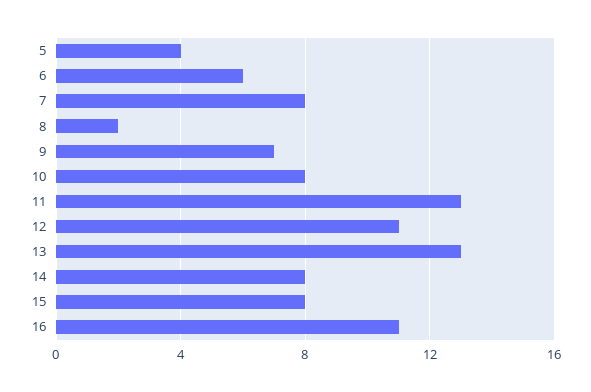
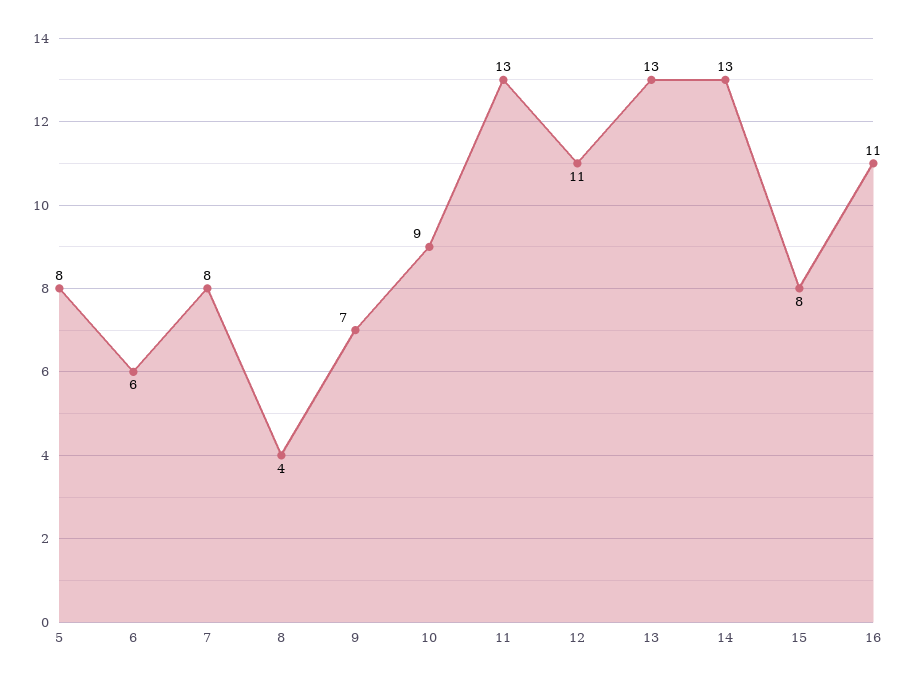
5: 4 -> 8
8: 2 -> 4
10: 8 -> 9
14: 8 -> 13

